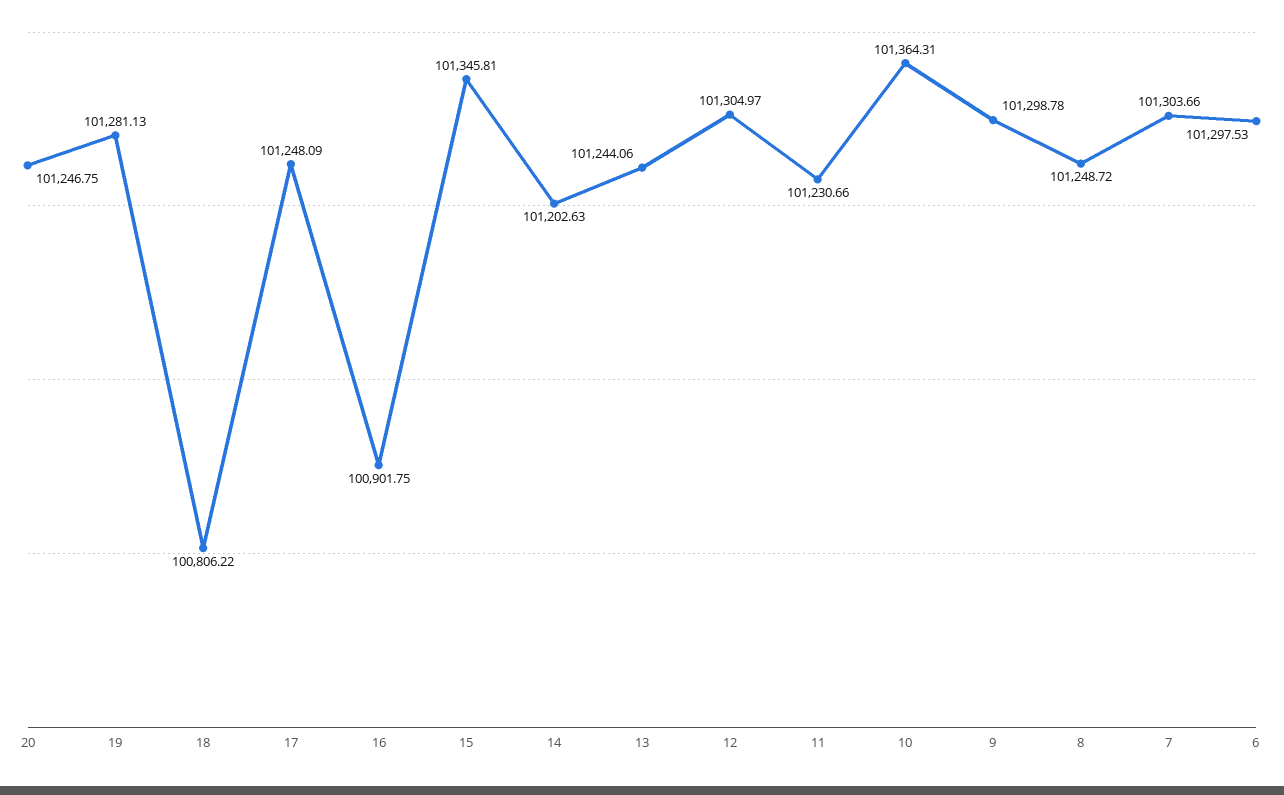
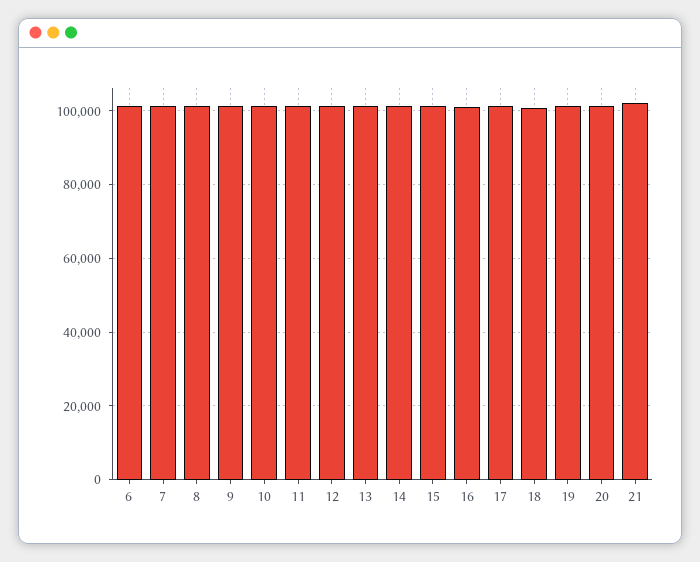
21: none -> 102000

